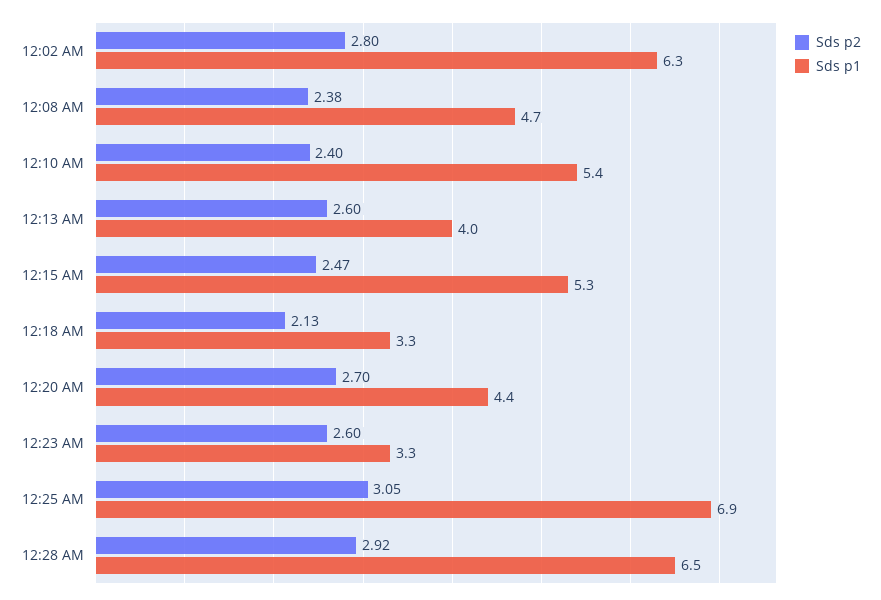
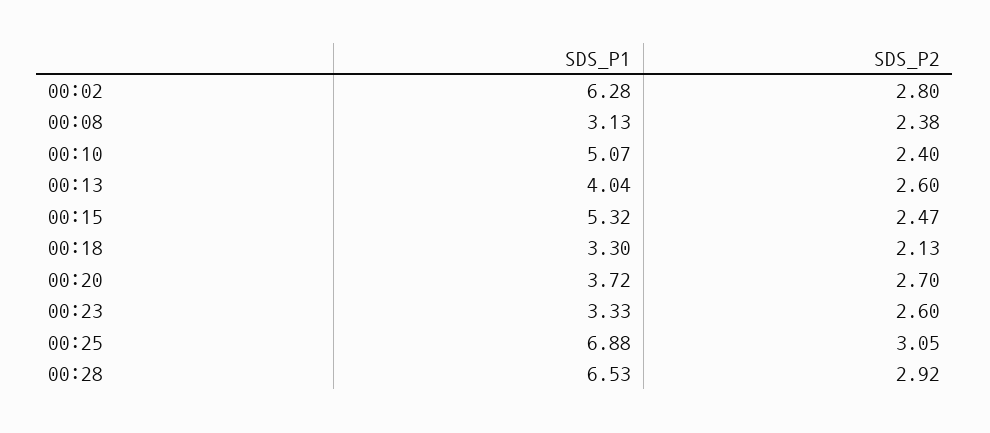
Sds p1, 12:08 AM: 4.7 -> 3.13
Sds p1, 12:10 AM: 5.4 -> 5.07
Sds p1, 12:20 AM: 4.4 -> 3.72

